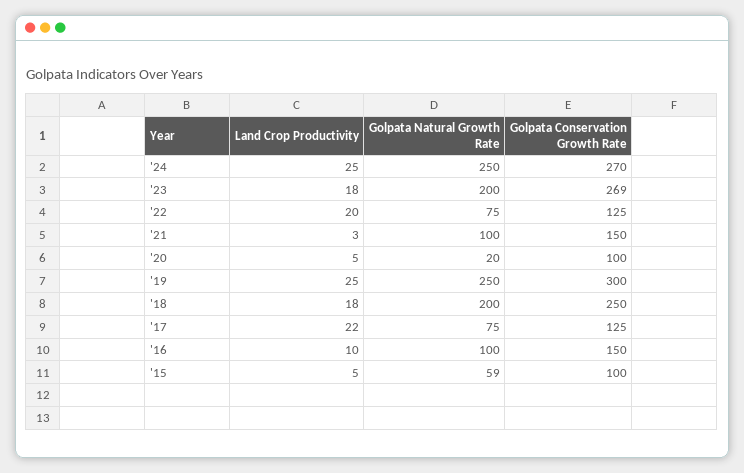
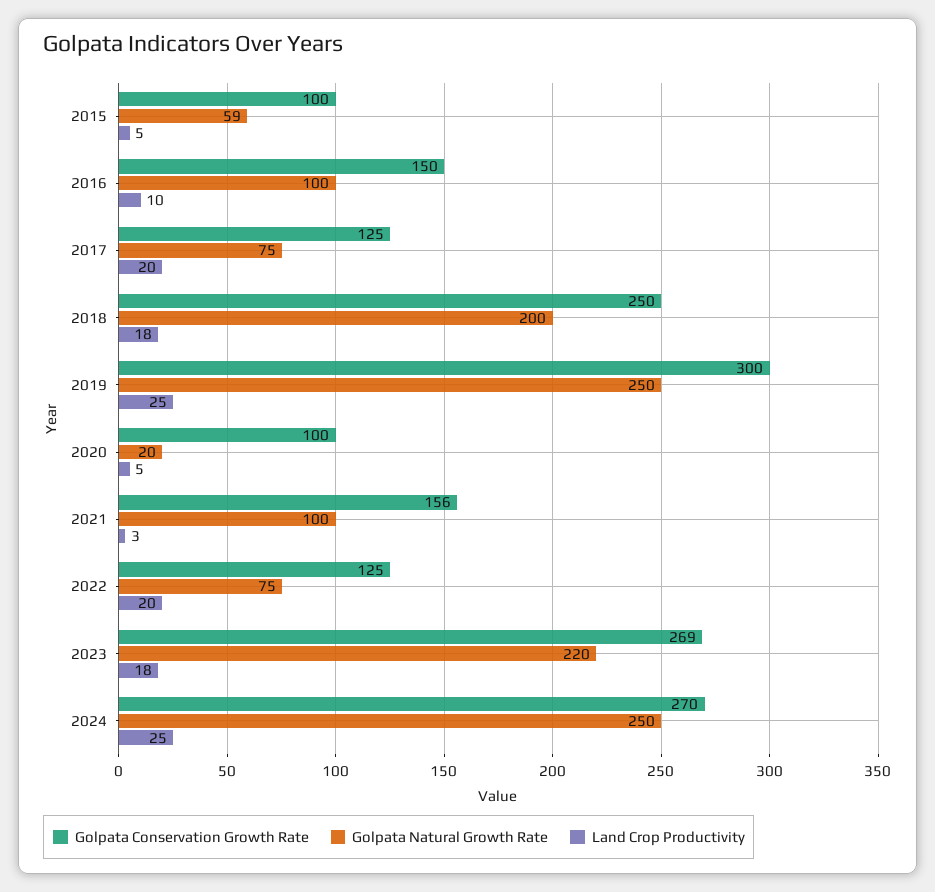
Golpata Natural Growth Rate, '23: 200 -> 220
Golpata Conservation Growth Rate, '21: 150 -> 156
Land Crop Productivity, '17: 22 -> 20

